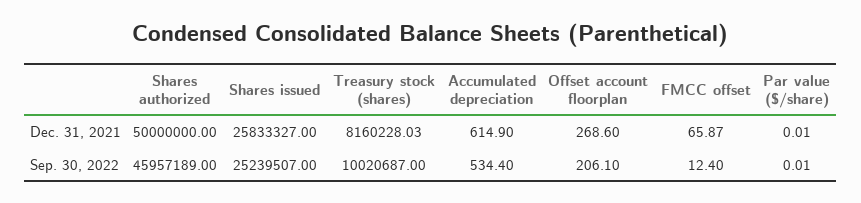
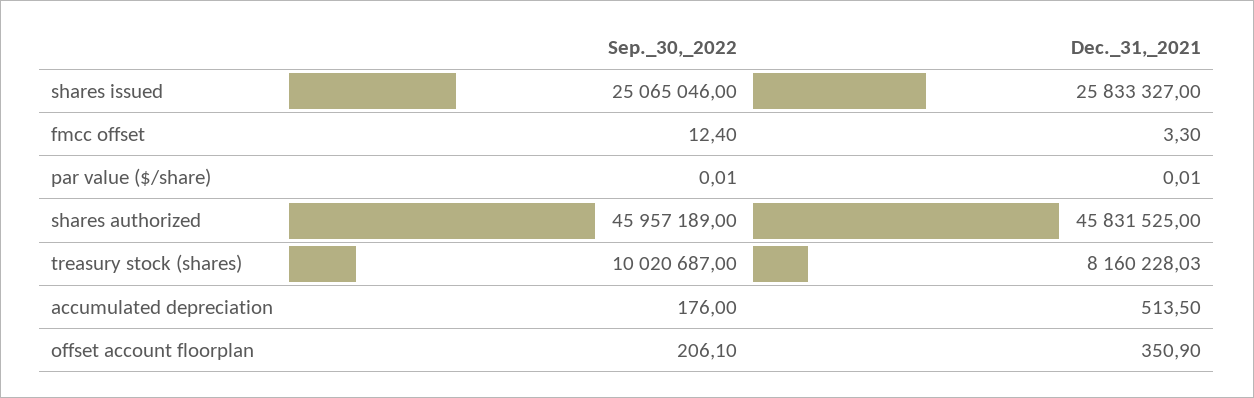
Shares authorized, Dec. 31, 2021: 50000000 -> 45831525
Accumulated depreciation, Dec. 31, 2021: 614.9 -> 513.5
Offset account floorplan, Dec. 31, 2021: 268.6 -> 350.9
FMCC offset, Dec. 31, 2021: 65.87 -> 3.3
Shares issued, Sep. 30, 2022: 25239507 -> 25065046
Accumulated depreciation, Sep. 30, 2022: 534.4 -> 176

